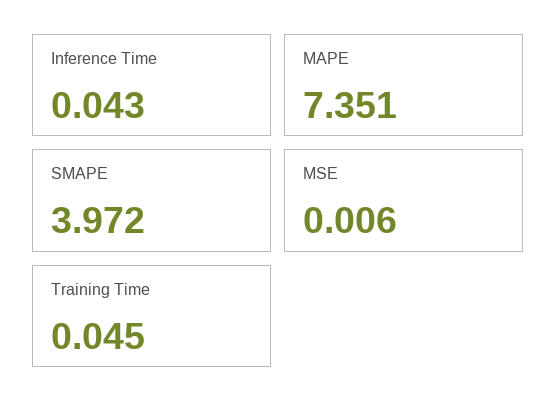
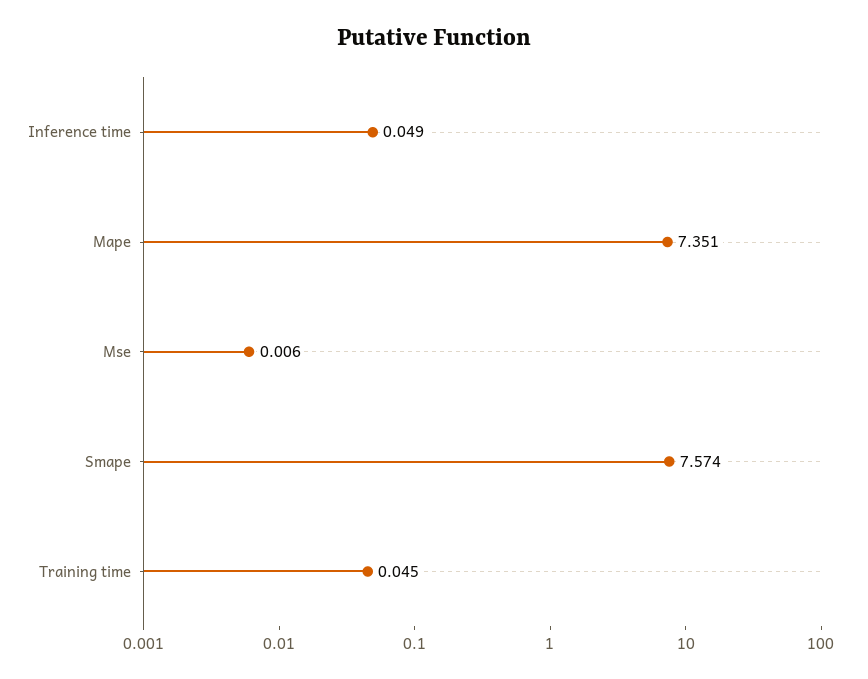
Inference Time: 0.043 -> 0.049
SMAPE: 3.972 -> 7.574

